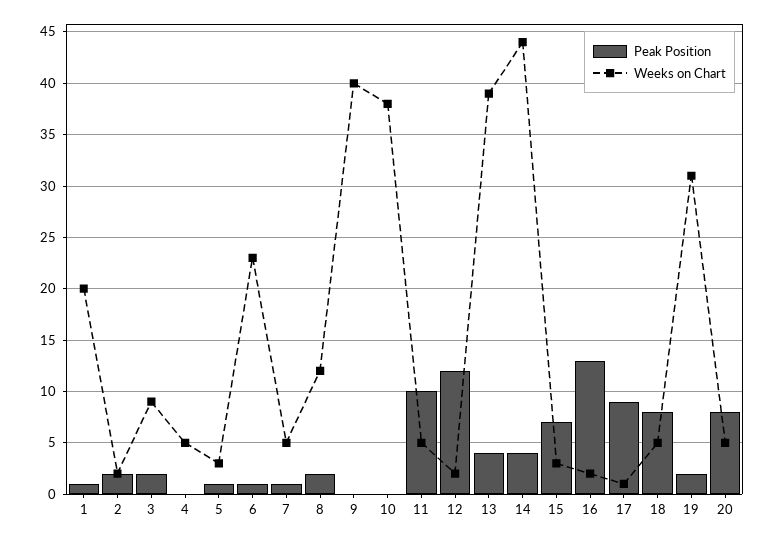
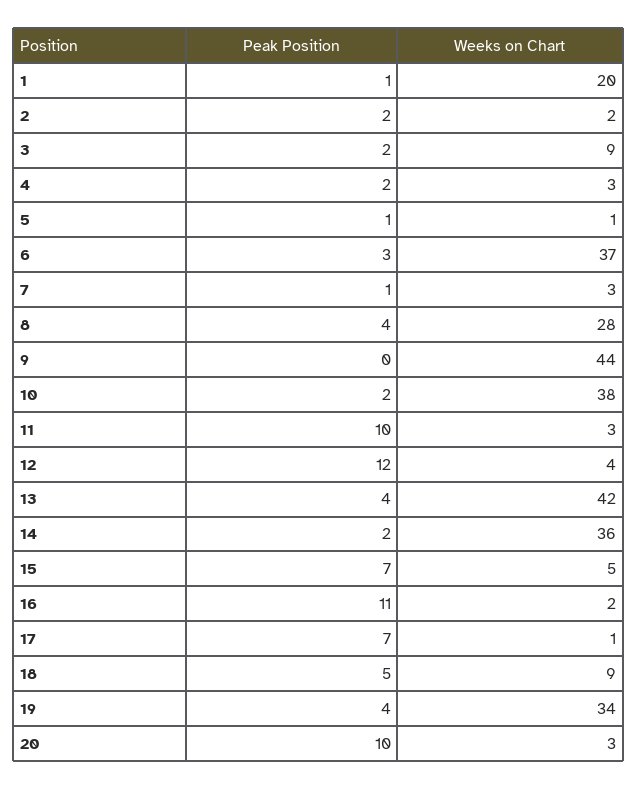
Peak Position, 4: 0 -> 2
Weeks on Chart, 4: 5 -> 3
Weeks on Chart, 5: 3 -> 1
Peak Position, 6: 1 -> 3
Weeks on Chart, 6: 23 -> 37
Weeks on Chart, 7: 5 -> 3
Peak Position, 8: 2 -> 4
Weeks on Chart, 8: 12 -> 28
Weeks on Chart, 9: 40 -> 44
Peak Position, 10: 0 -> 2
Weeks on Chart, 11: 5 -> 3
Weeks on Chart, 12: 2 -> 4
Weeks on Chart, 13: 39 -> 42
Peak Position, 14: 4 -> 2
Weeks on Chart, 14: 44 -> 36
Weeks on Chart, 15: 3 -> 5
Peak Position, 16: 13 -> 11
Peak Position, 17: 9 -> 7
Peak Position, 18: 8 -> 5
Weeks on Chart, 18: 5 -> 9
Peak Position, 19: 2 -> 4
Weeks on Chart, 19: 31 -> 34
Peak Position, 20: 8 -> 10
Weeks on Chart, 20: 5 -> 3

